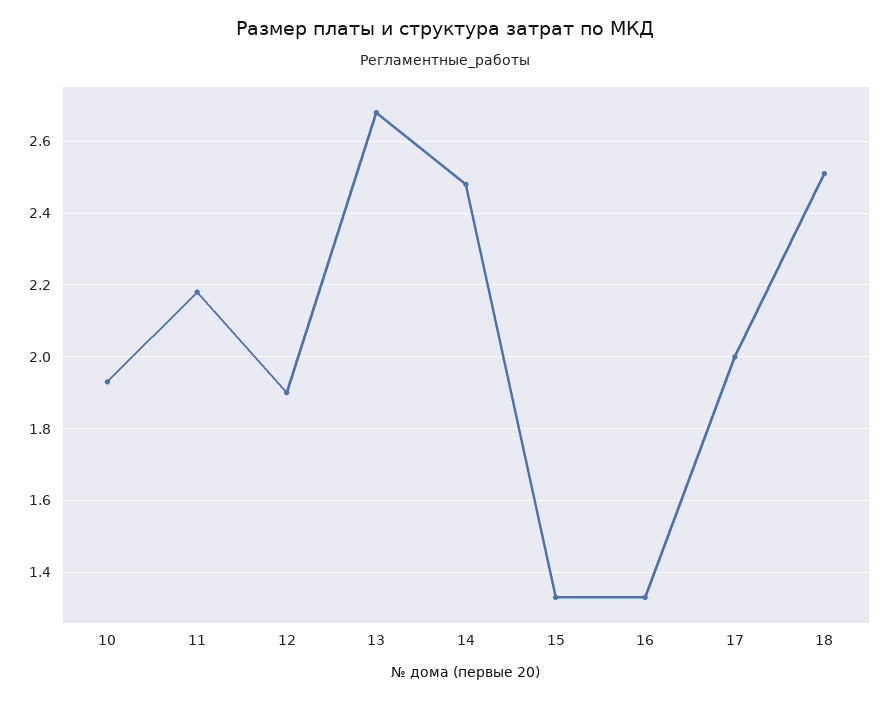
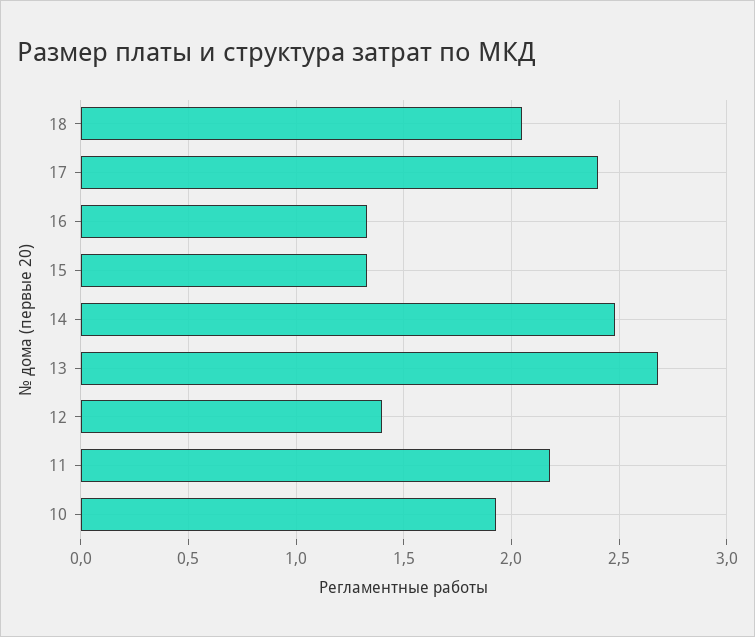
12: 1.9 -> 1.4
17: 2 -> 2.4
18: 2.5 -> 2.05

